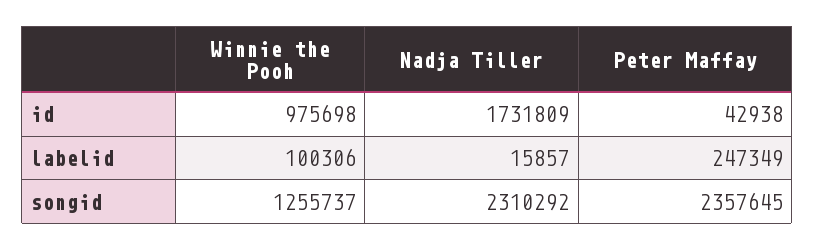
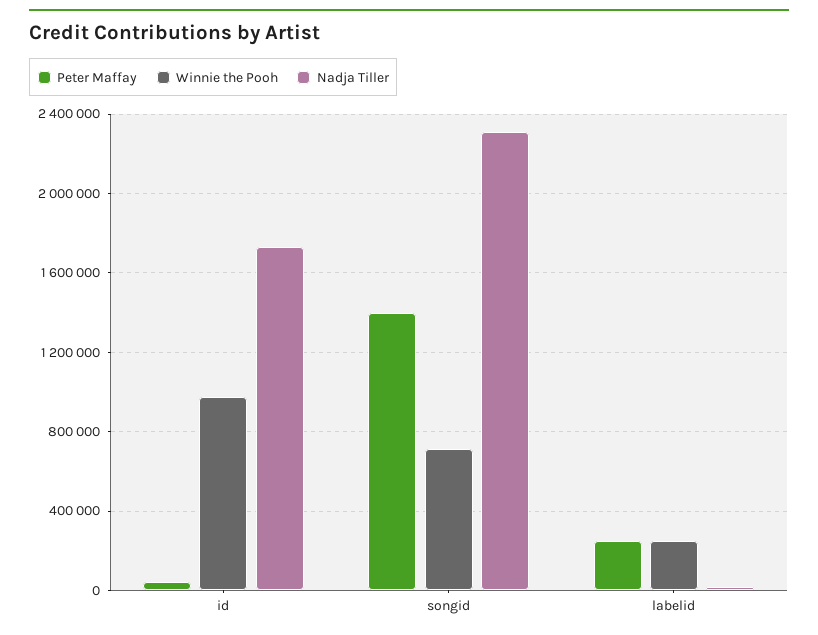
Winnie the Pooh, labelid: 100306 -> 250000
Winnie the Pooh, songid: 1255737 -> 700000
Peter Maffay, songid: 2357645 -> 1400000

